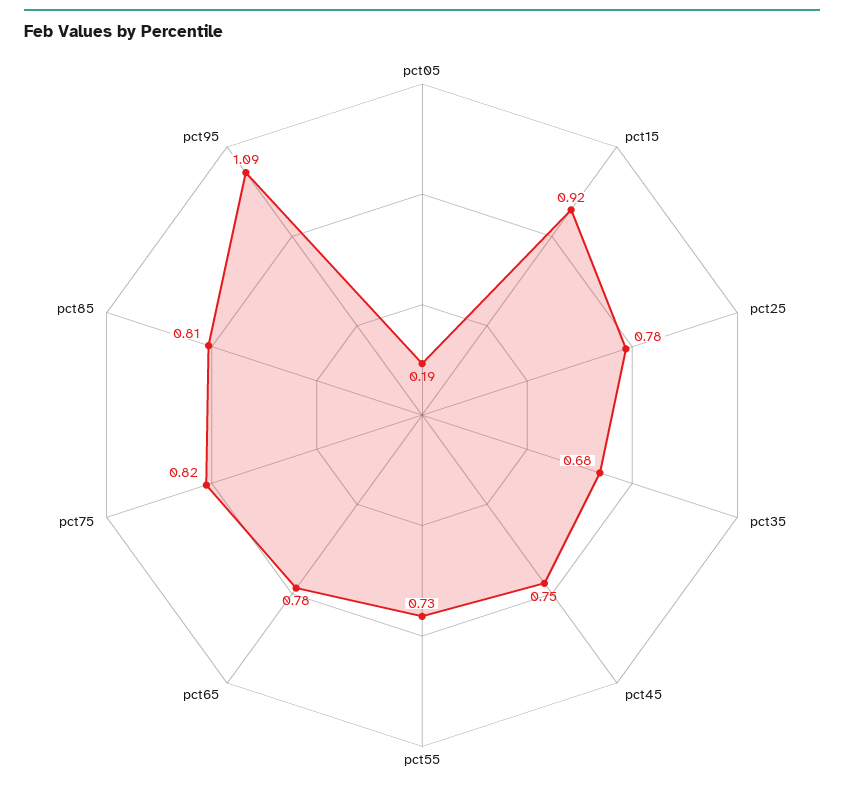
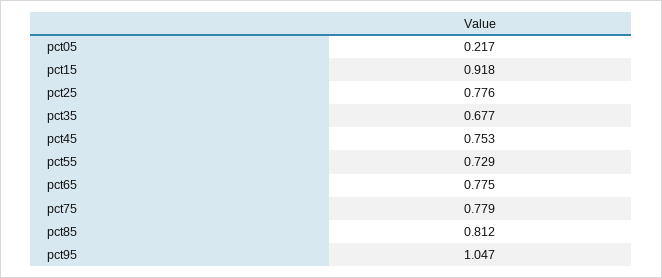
pct05: 0.19 -> 0.217
pct75: 0.82 -> 0.779
pct95: 1.09 -> 1.047

